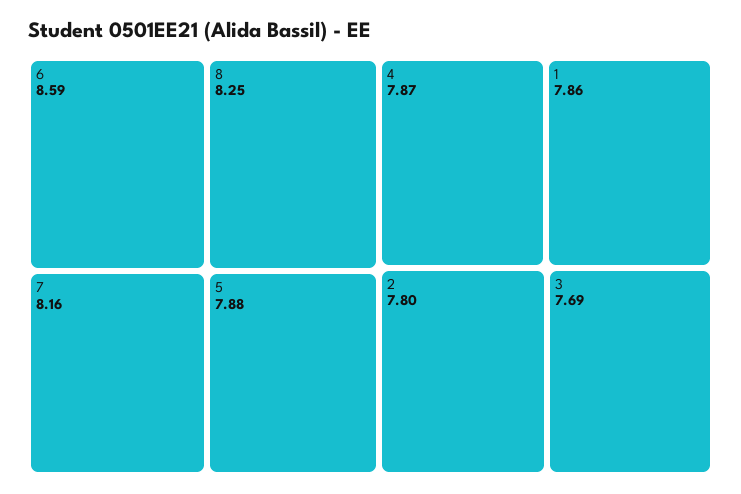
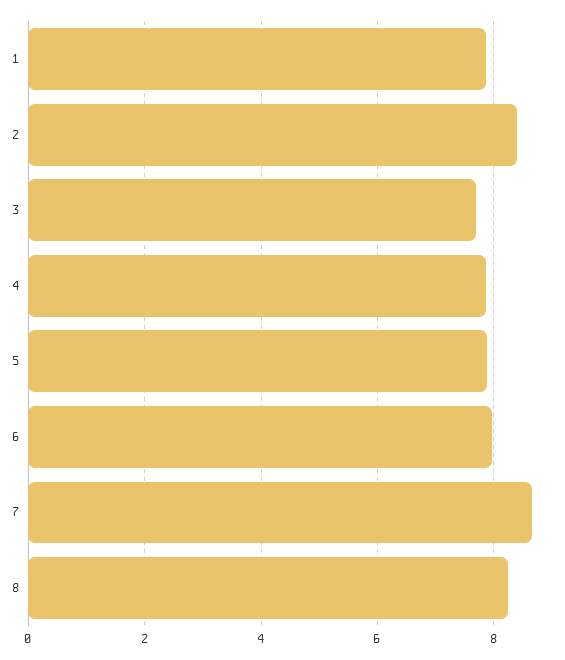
6: 8.59 -> 8
7: 8.16 -> 8.6
2: 7.8 -> 8.4

